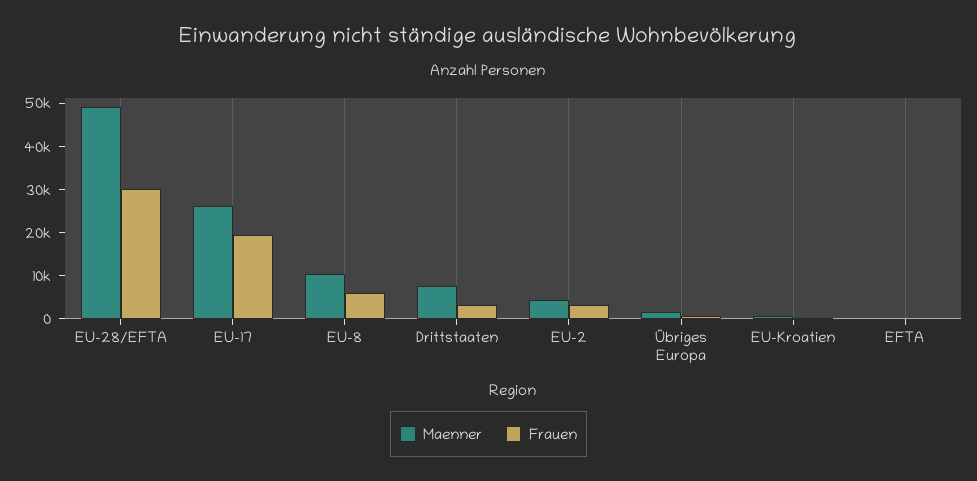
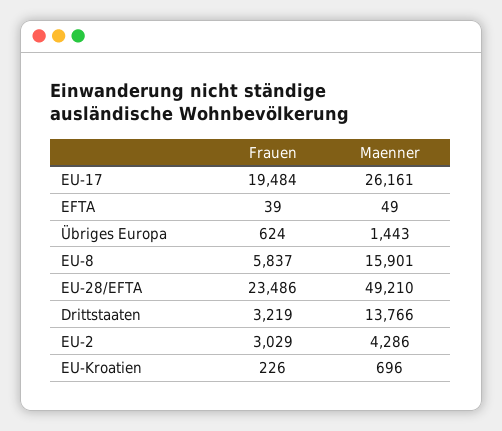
Frauen, EU-28/EFTA: 30000 -> 23486
Maenner, EU-8: 10000 -> 15901
Maenner, Drittstaaten: 8000 -> 13766

